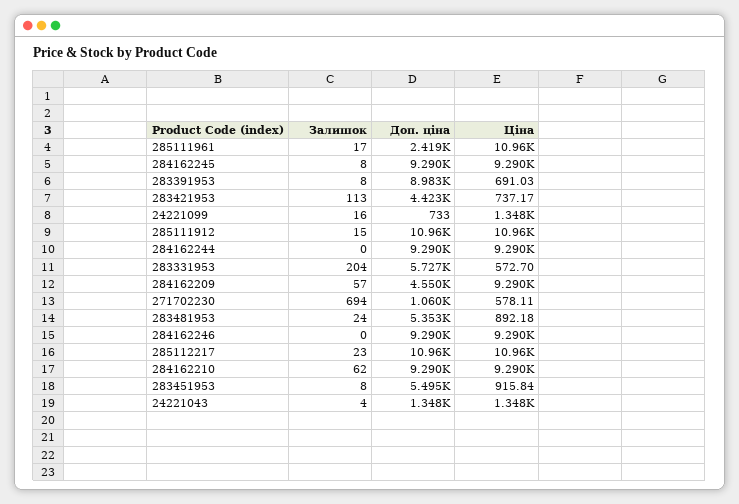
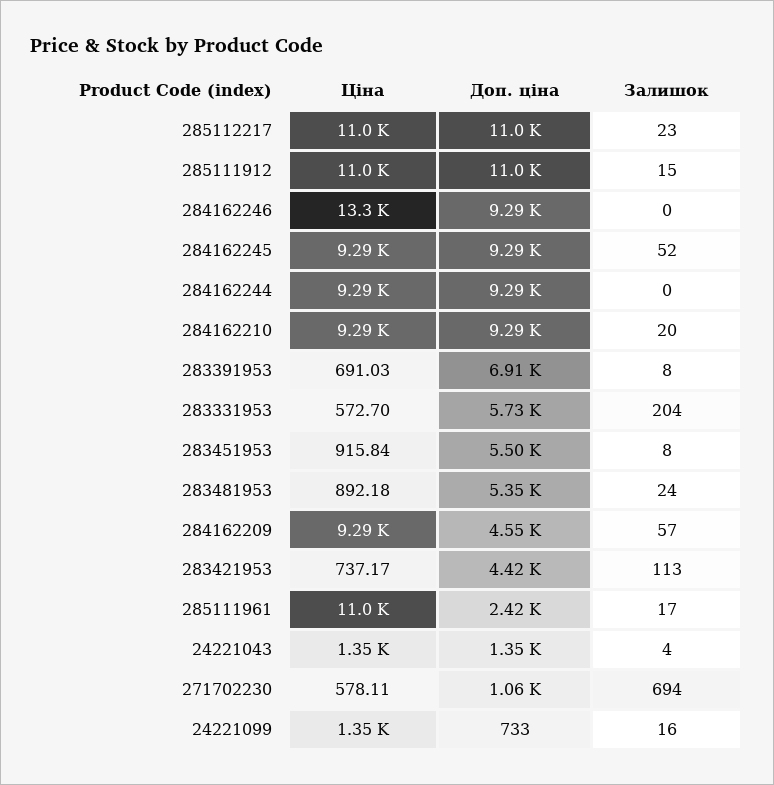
Залишок, 284162245: 8 -> 52
Доп. ціна, 283391953: 8983 -> 6910
Ціна, 284162246: 9290 -> 13300
Залишок, 284162210: 62 -> 20

